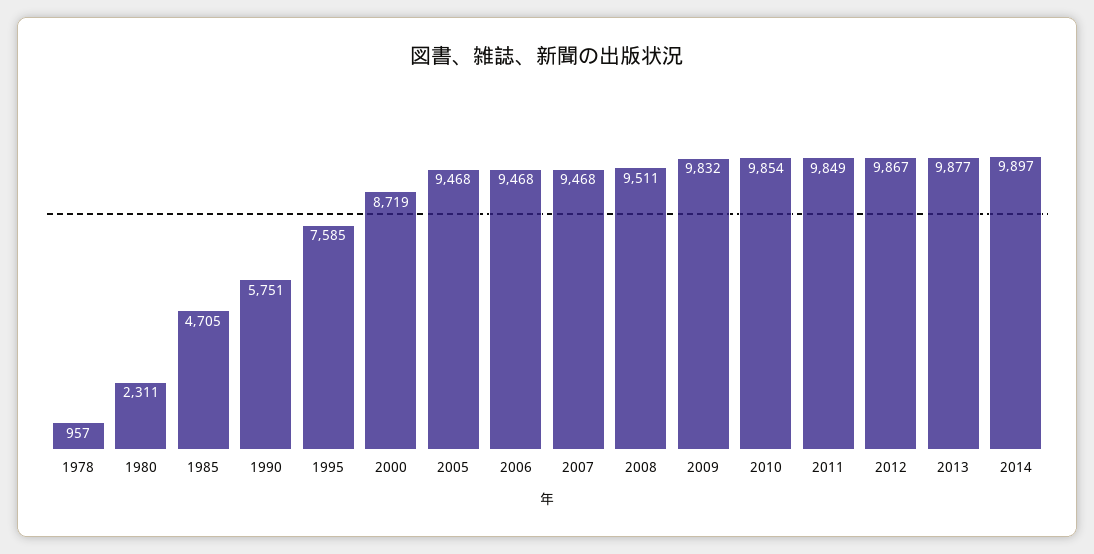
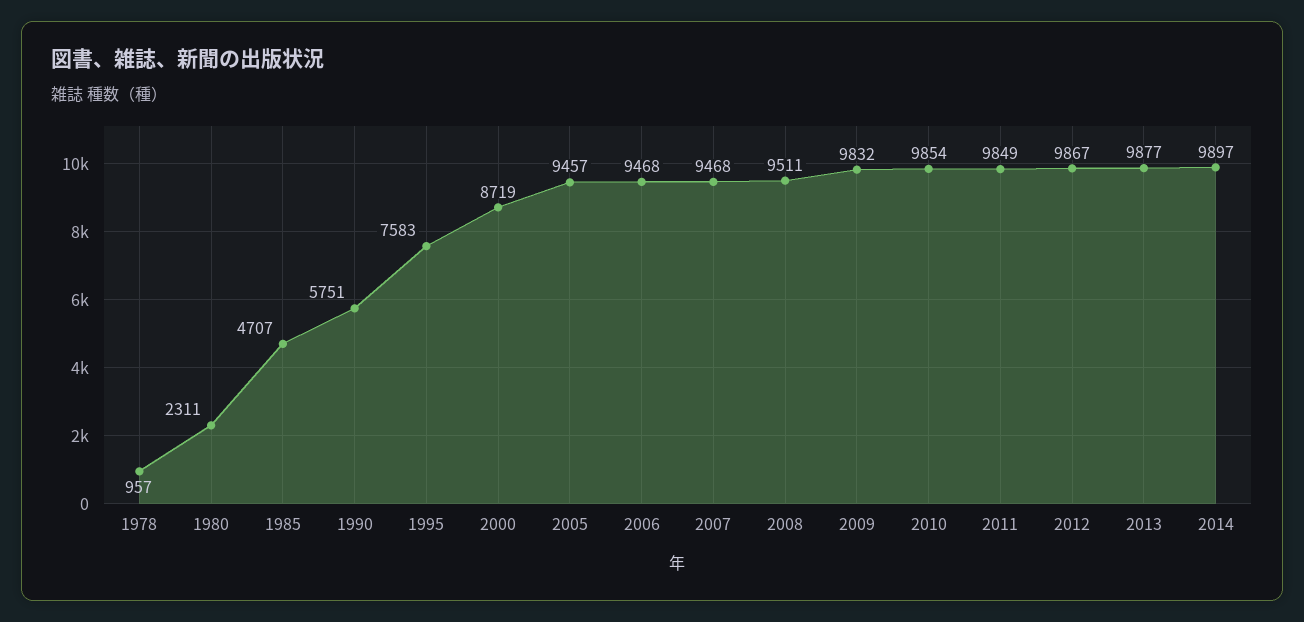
1985: 4705 -> 4707
1995: 7585 -> 7583
2005: 9468 -> 9457

